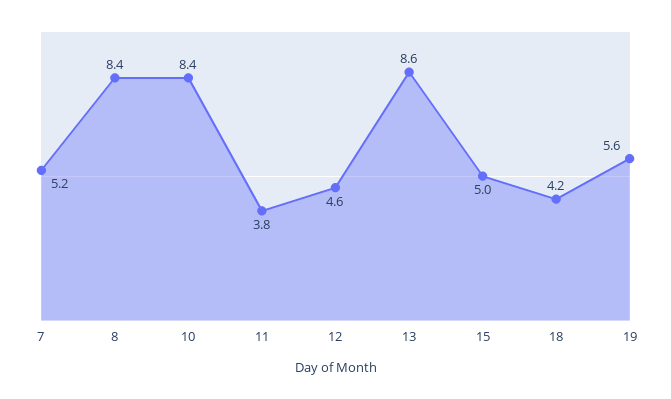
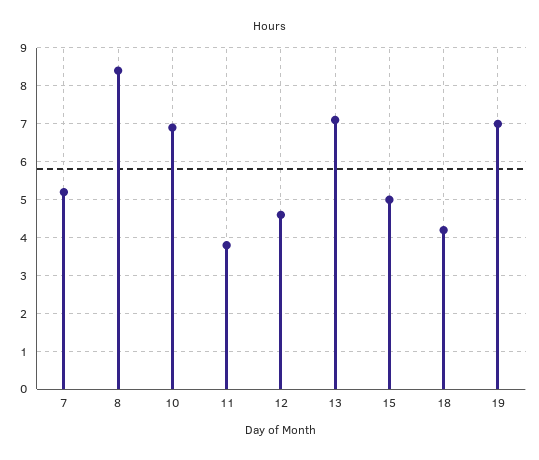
10: 8.4 -> 7
13: 8.6 -> 7
19: 5.6 -> 7

